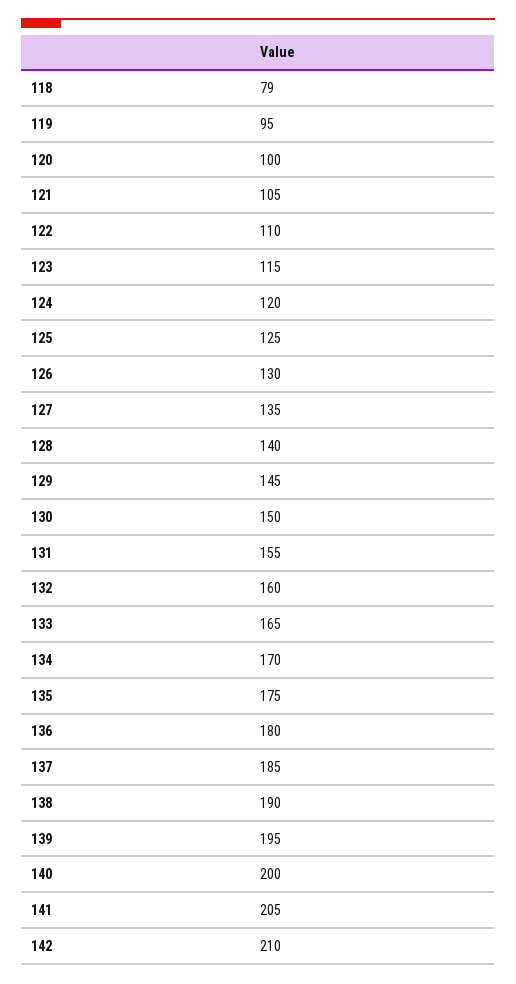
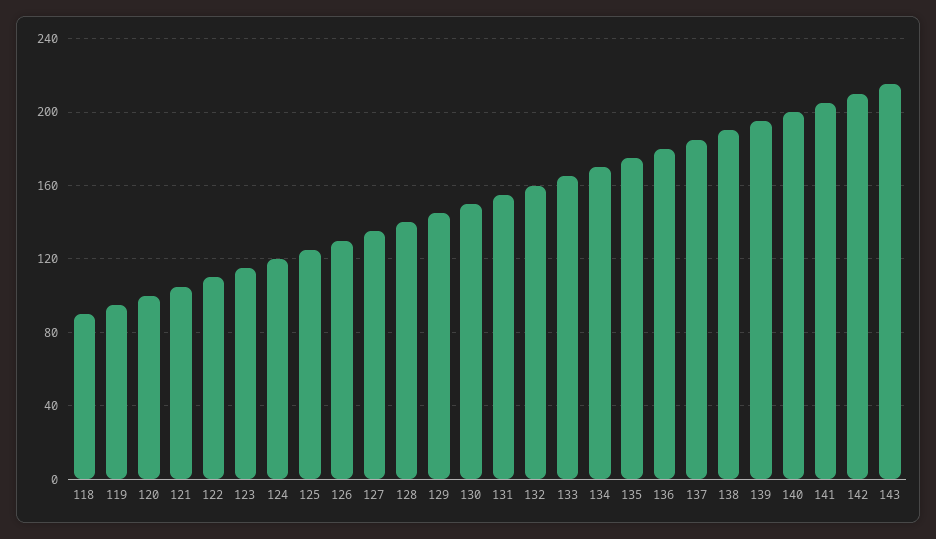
118: 79 -> 90
143: none -> 215

